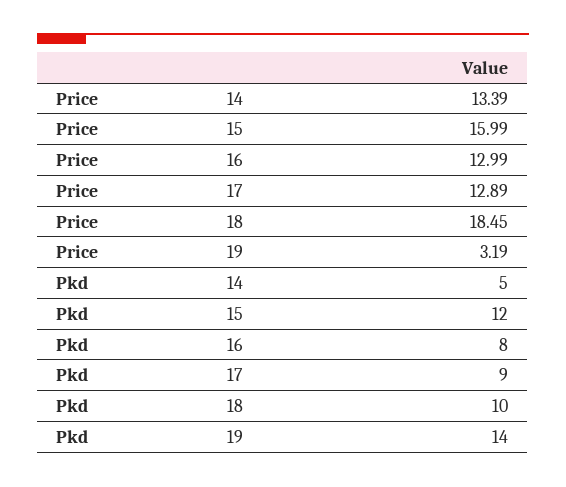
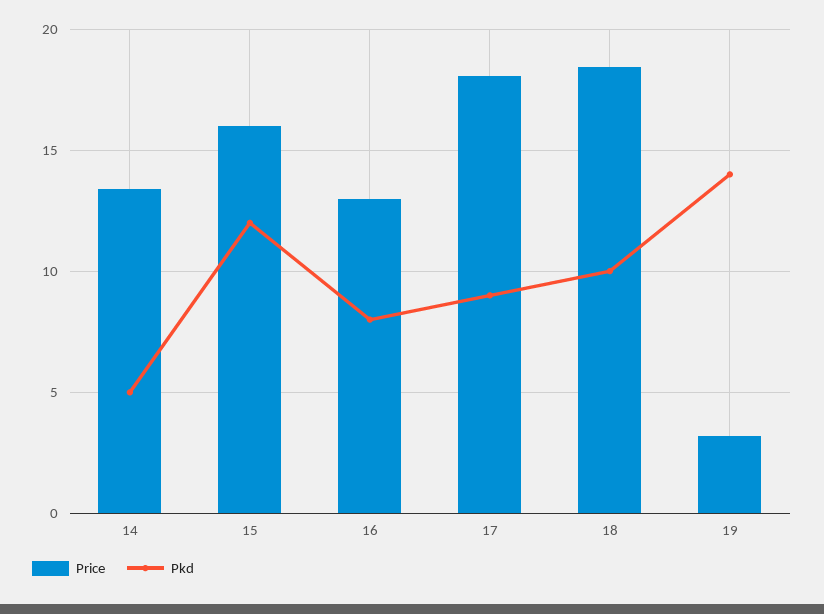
Price, 17: 12.89 -> 18

